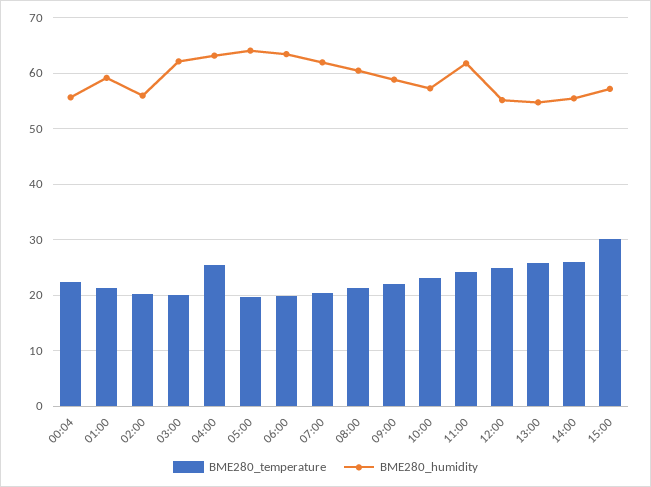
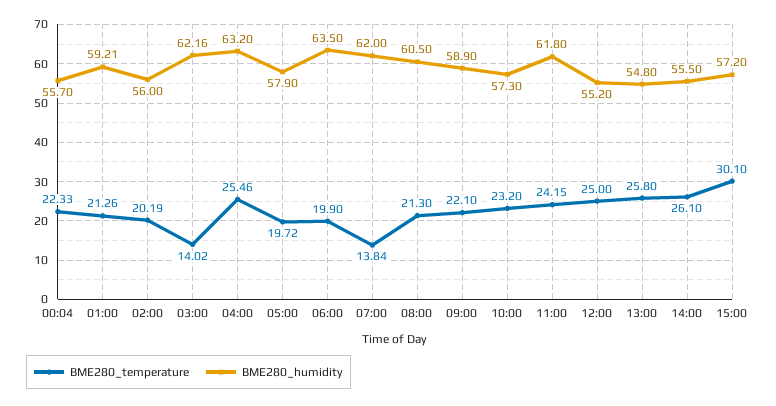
BME280_temperature, 03:00: 20 -> 14.02
BME280_humidity, 05:00: 64 -> 57.9
BME280_temperature, 07:00: 20 -> 13.84

